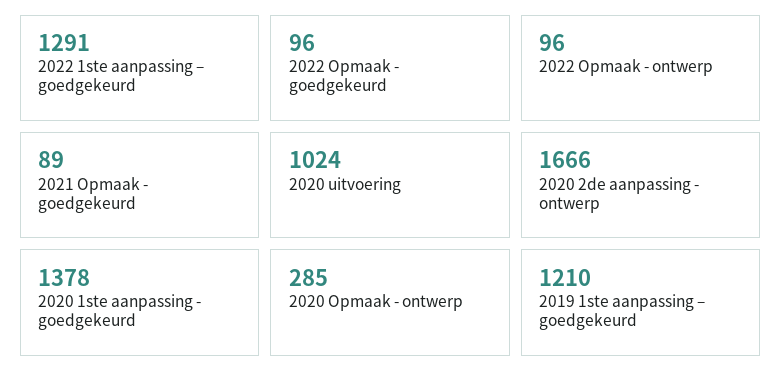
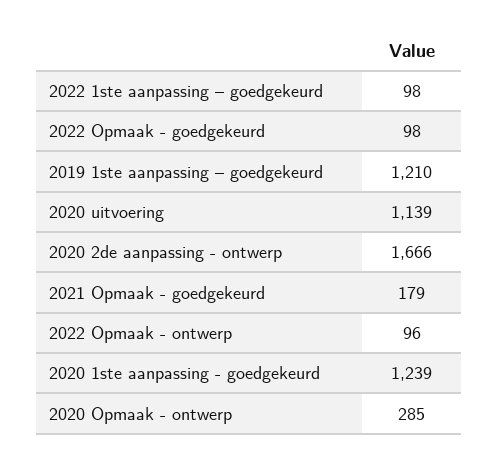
2022 1ste aanpassing – goedgekeurd: 1291 -> 98
2022 Opmaak - goedgekeurd: 96 -> 98
2021 Opmaak - goedgekeurd: 89 -> 179
2020 uitvoering: 1024 -> 1139
2020 1ste aanpassing - goedgekeurd: 1378 -> 1239

